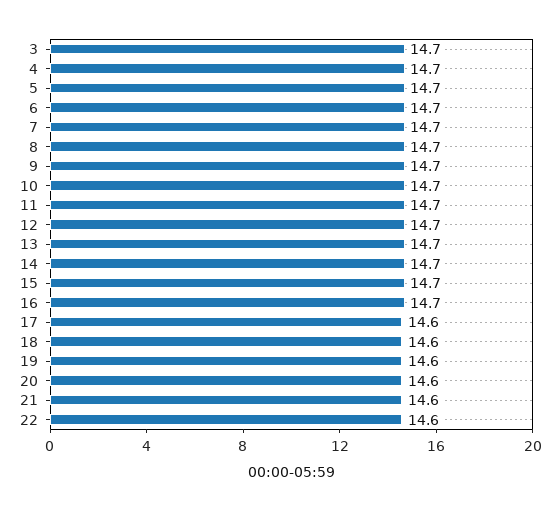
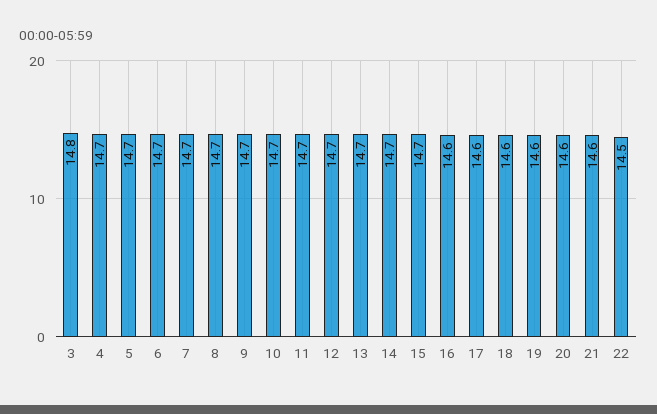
3: 14.7 -> 14.8
16: 14.7 -> 14.6
22: 14.6 -> 14.5

